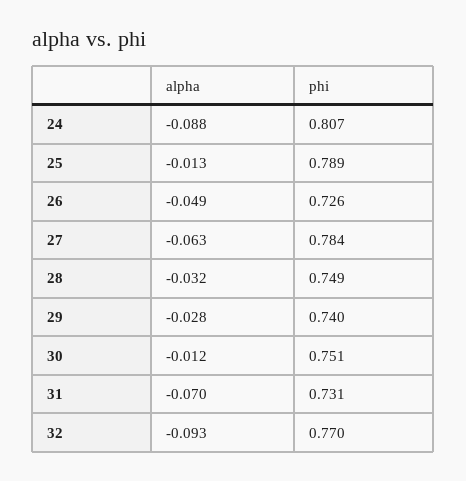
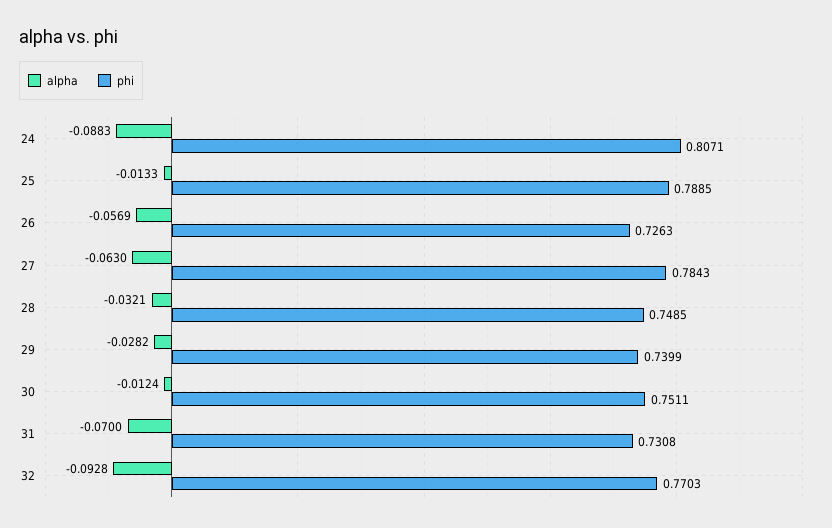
alpha, 26: -0.049 -> -0.0569

